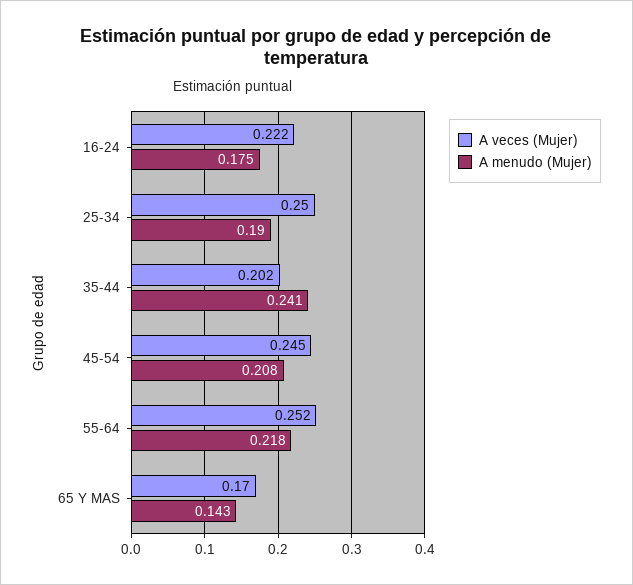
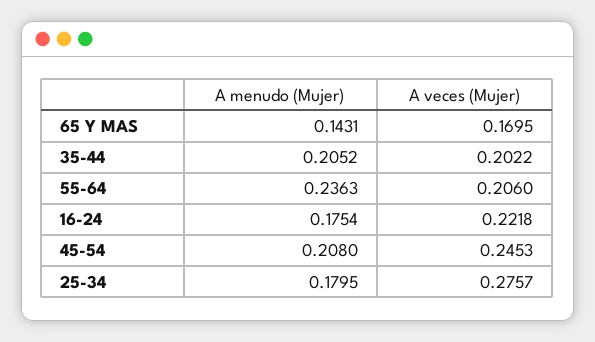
A veces (Mujer), 25-34: 0.25 -> 0.2757
A menudo (Mujer), 25-34: 0.19 -> 0.1795
A menudo (Mujer), 35-44: 0.241 -> 0.2052
A veces (Mujer), 55-64: 0.252 -> 0.206
A menudo (Mujer), 55-64: 0.218 -> 0.2363

